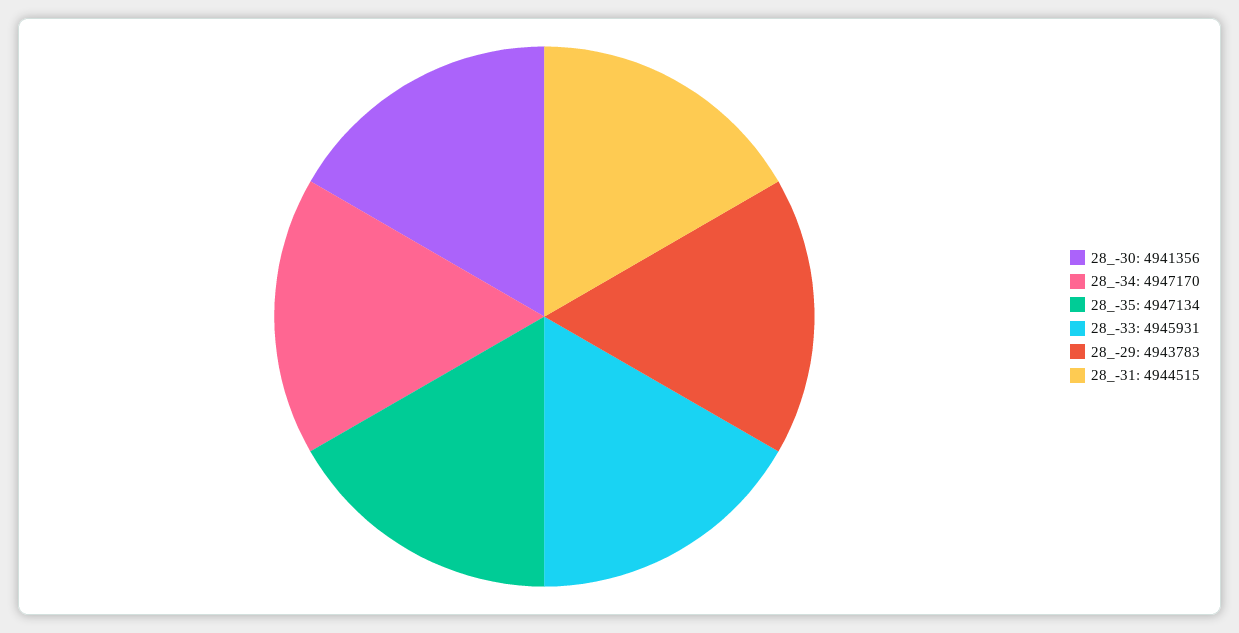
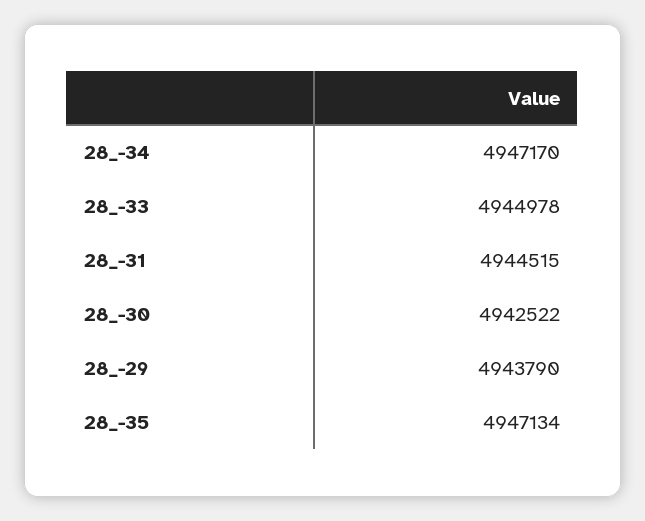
28_-30: 4941356 -> 4942522
28_-33: 4945931 -> 4944978
28_-29: 4943783 -> 4943790

